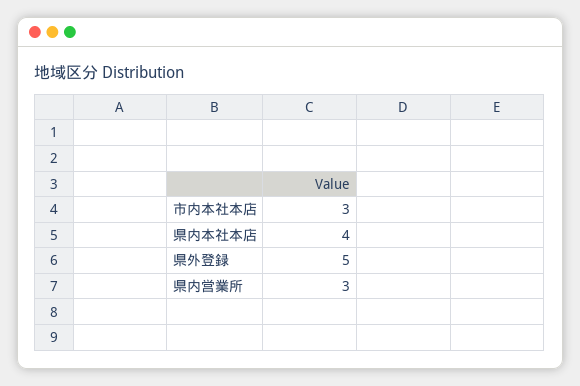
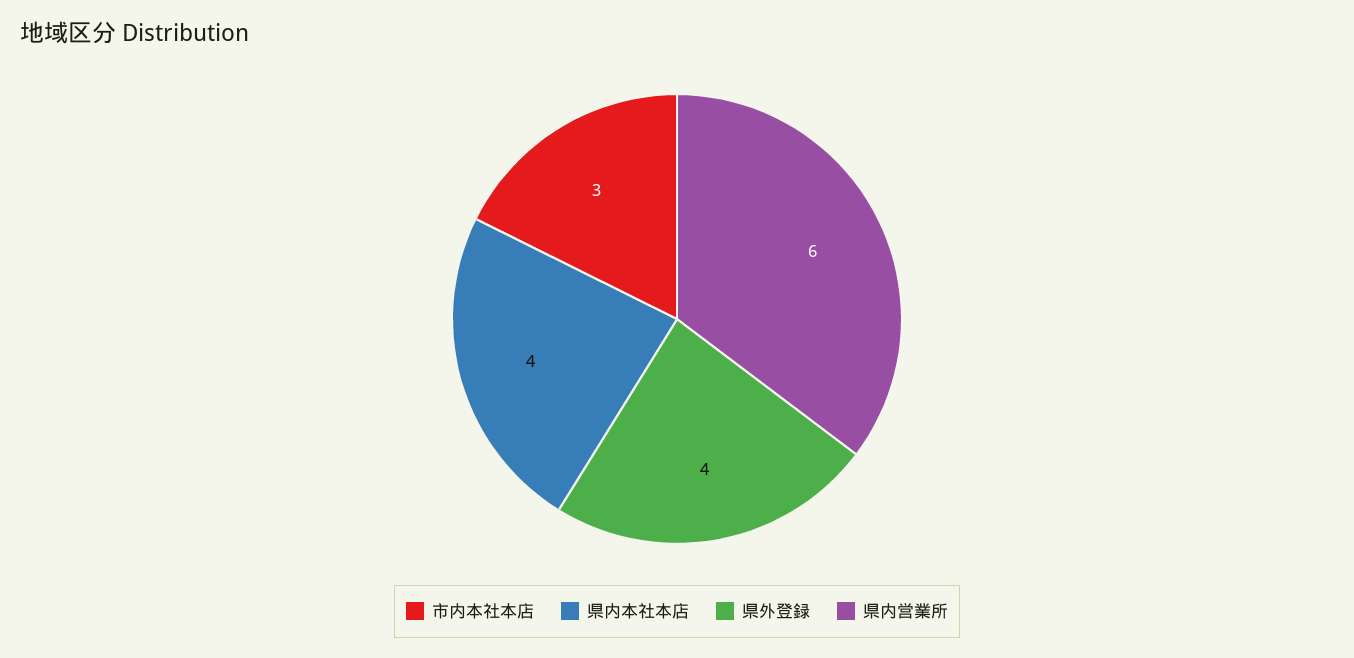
県外登録: 5 -> 4
県内営業所: 3 -> 6

